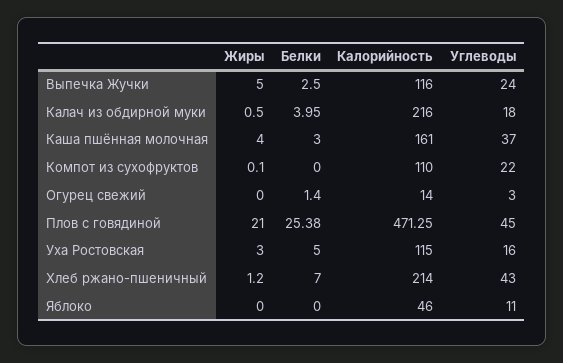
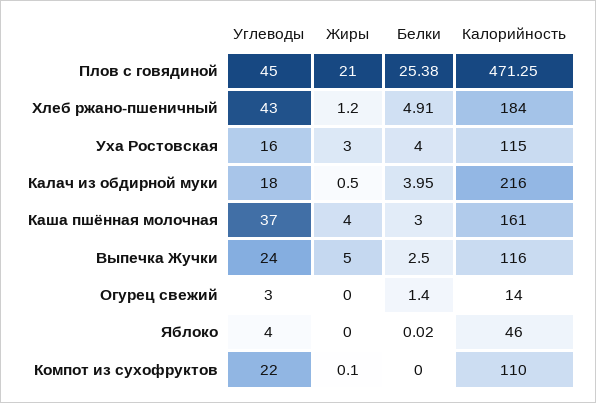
Белки, Уха Ростовская: 5 -> 4
Белки, Хлеб ржано-пшеничный: 7 -> 4.91
Калорийность, Хлеб ржано-пшеничный: 214 -> 184
Белки, Яблоко: 0 -> 0.02
Углеводы, Яблоко: 11 -> 4

